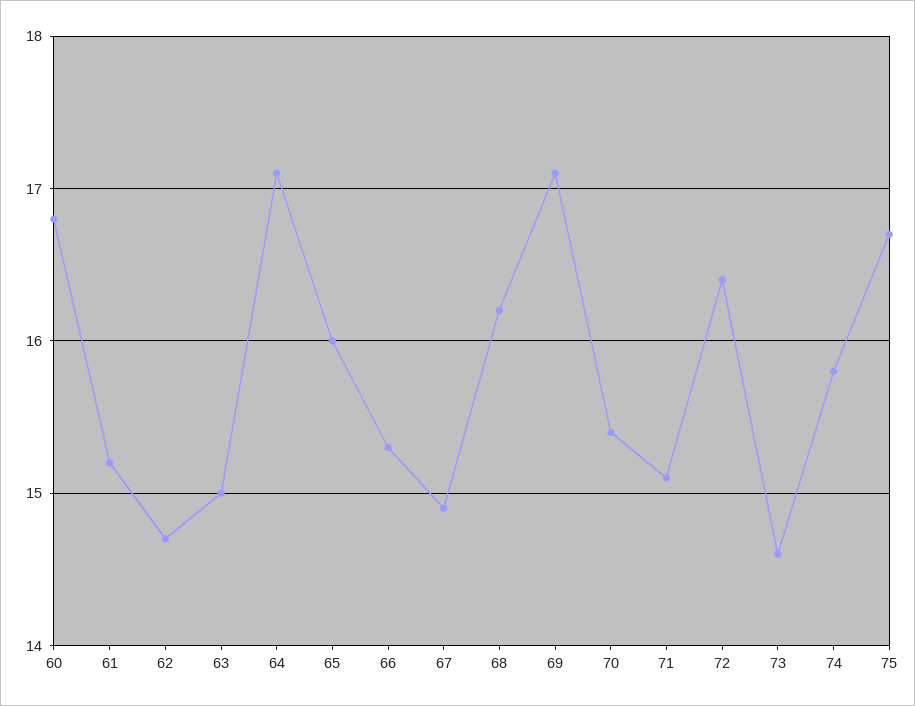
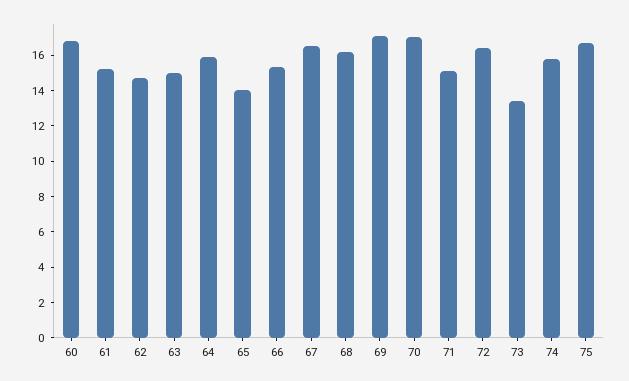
64: 17.1 -> 16
65: 16 -> 14
67: 14.9 -> 16.5
70: 15.4 -> 17
73: 14.6 -> 13.5

